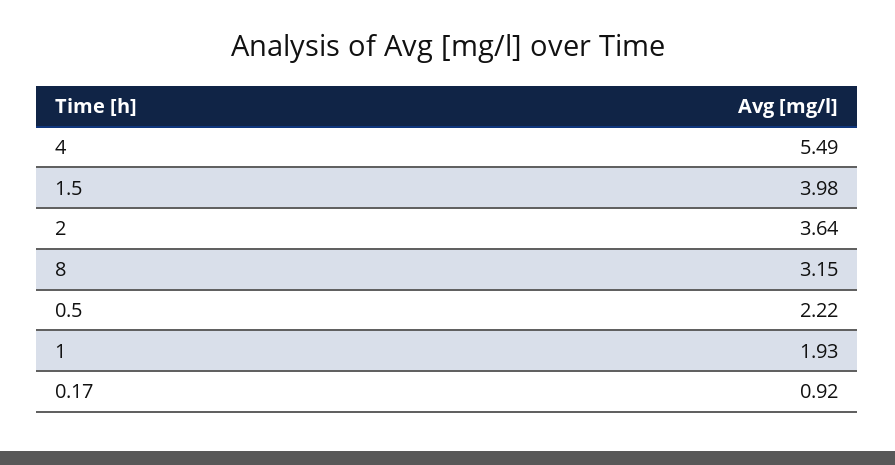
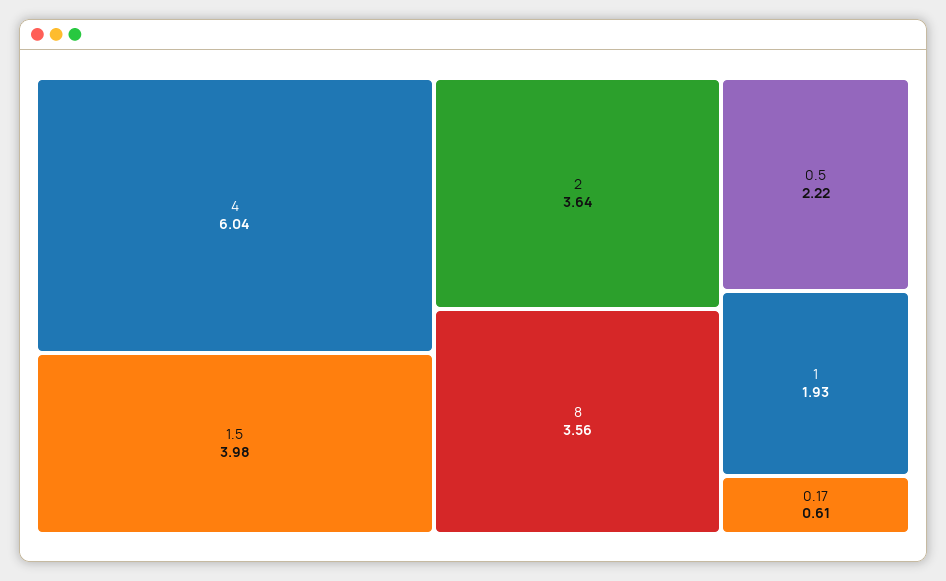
4: 5.49 -> 6.04
8: 3.15 -> 3.56
0.17: 0.92 -> 0.61

